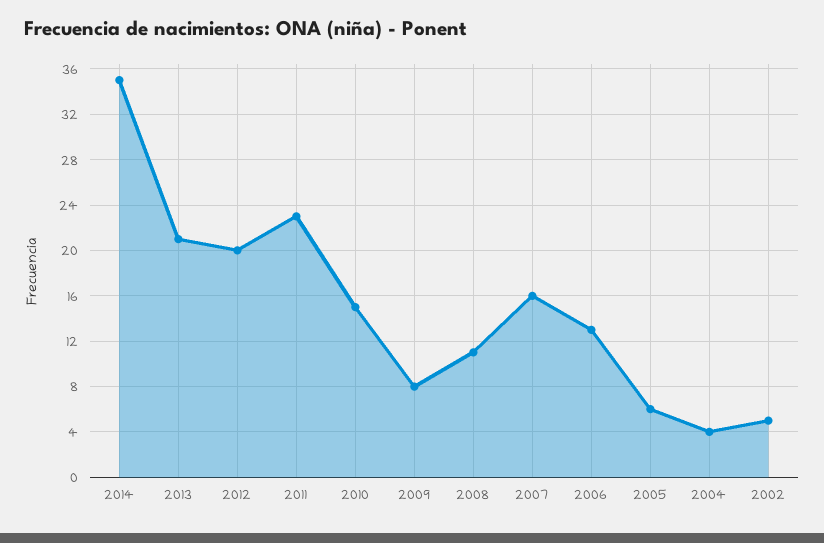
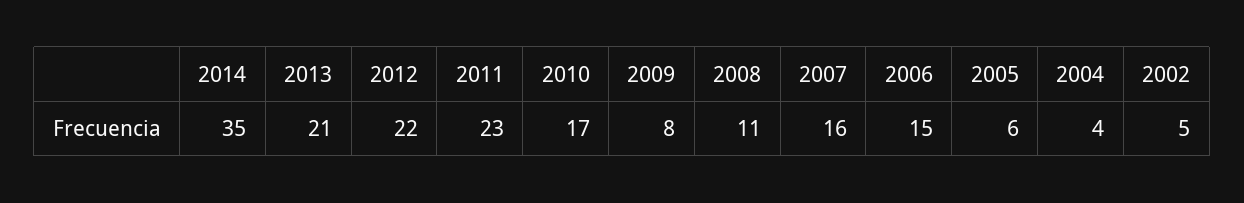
2012: 20 -> 22
2010: 15 -> 17
2006: 13 -> 15

